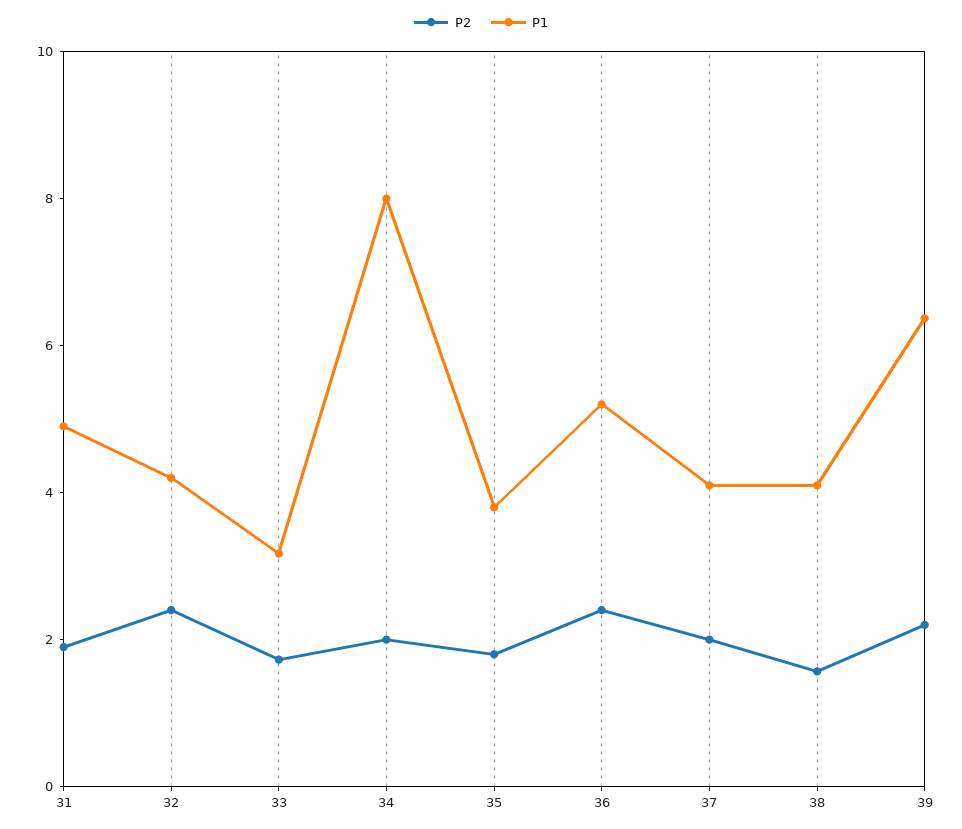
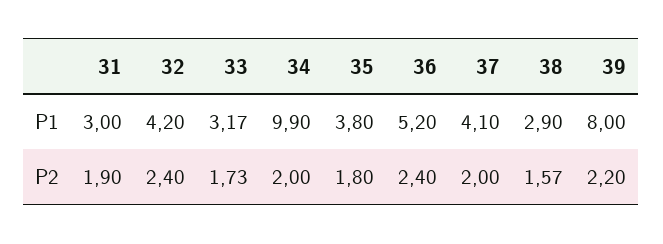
P1, 31: 5 -> 3
P1, 34: 8 -> 9.9
P1, 38: 4 -> 2.9
P1, 39: 6.5 -> 8

